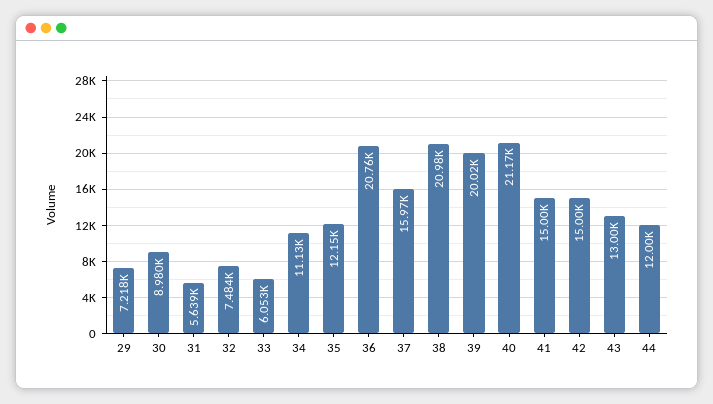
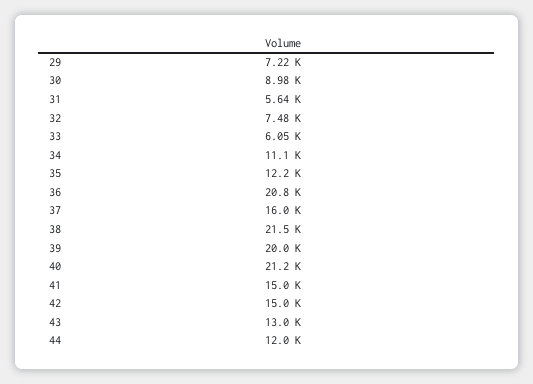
38: 20980 -> 21500

